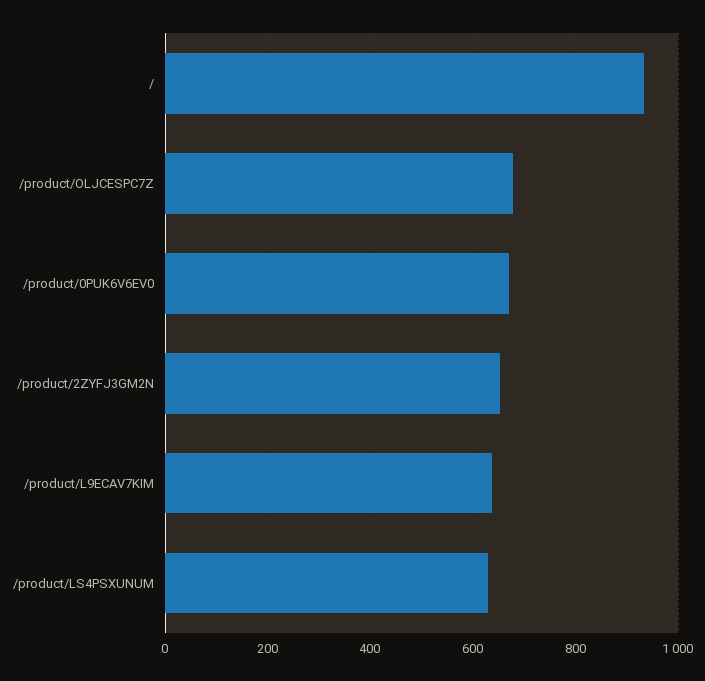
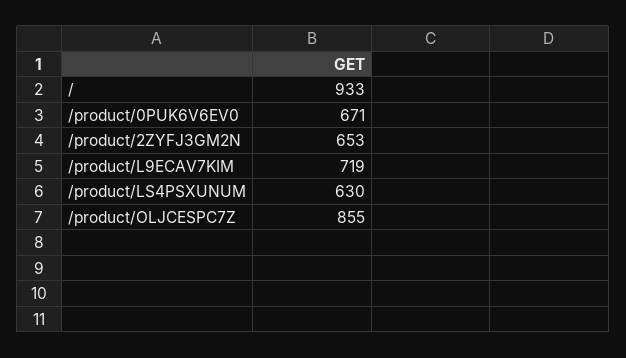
/product/OLJCESPC7Z: 680 -> 855
/product/L9ECAV7KIM: 640 -> 719

